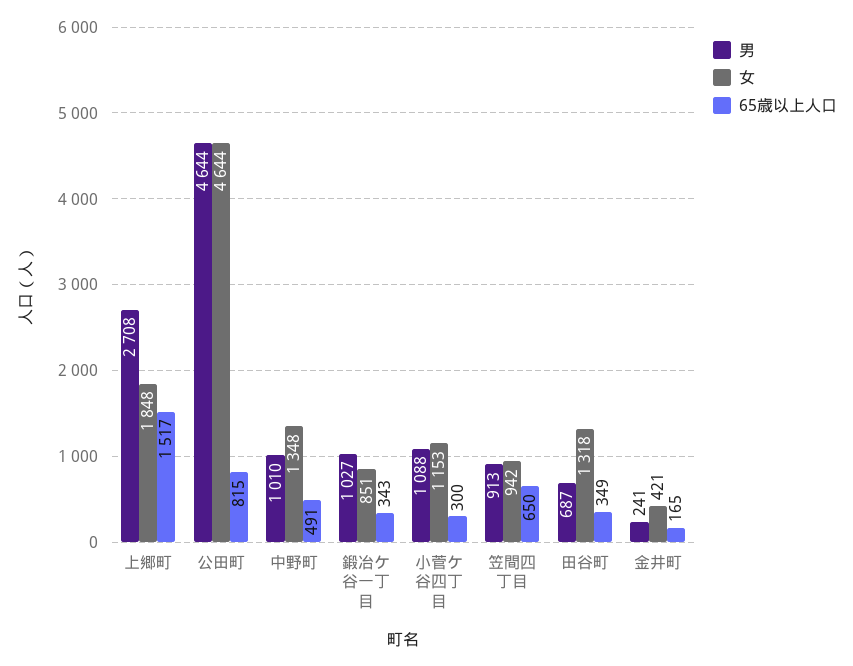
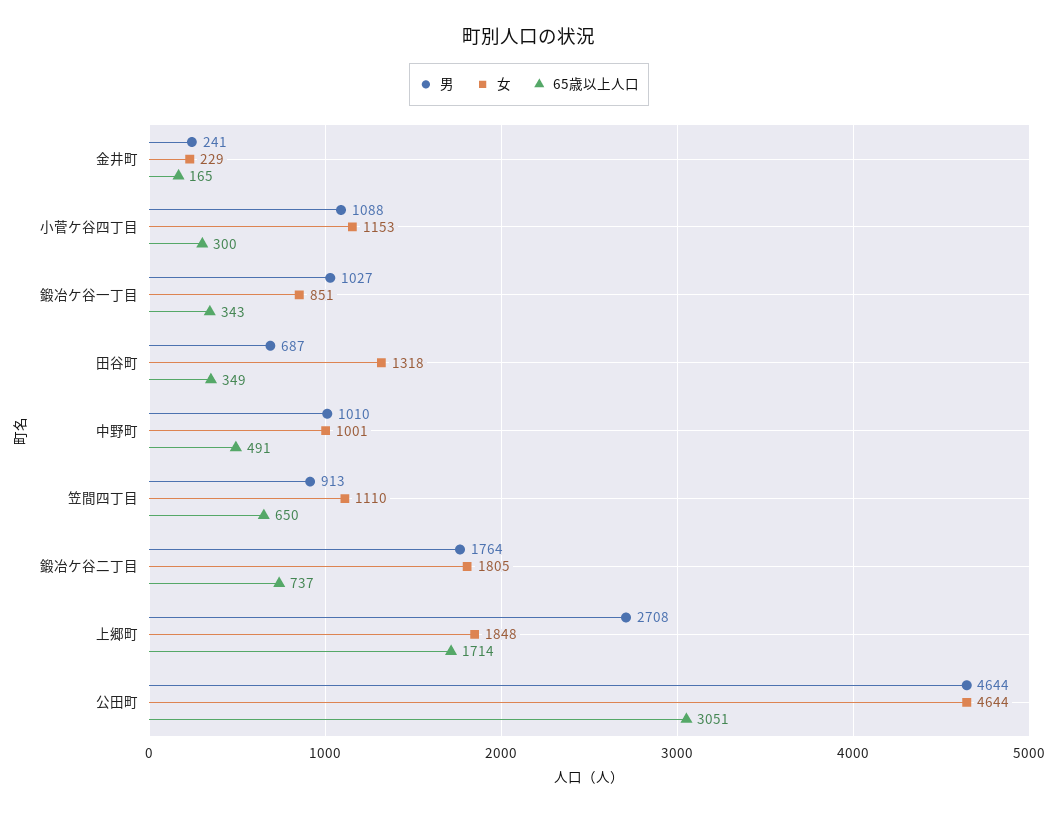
65歳以上人口, 上郷町: 1517 -> 1714
65歳以上人口, 公田町: 815 -> 3051
女, 中野町: 1348 -> 1001
女, 笠間四丁目: 942 -> 1110
女, 金井町: 421 -> 229
男, 鍛冶ケ谷二丁目: none -> 1764
女, 鍛冶ケ谷二丁目: none -> 1805
65歳以上人口, 鍛冶ケ谷二丁目: none -> 737

